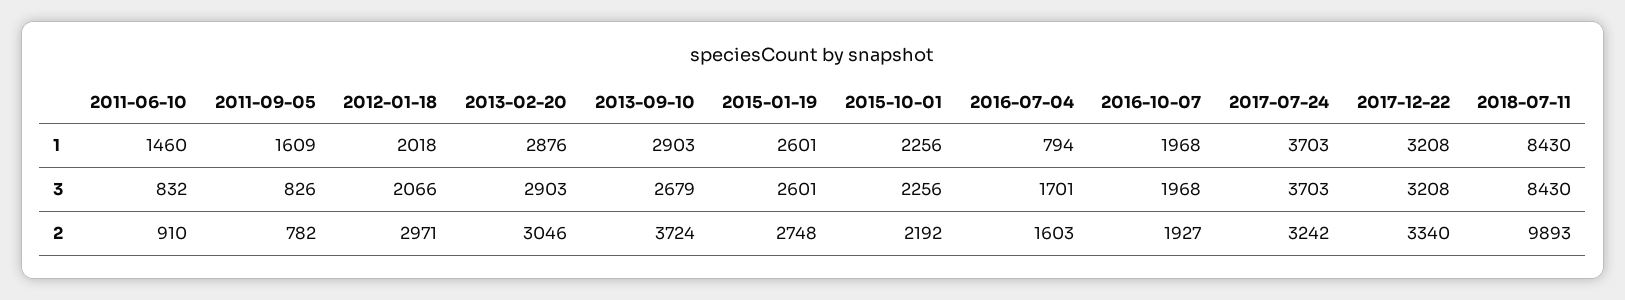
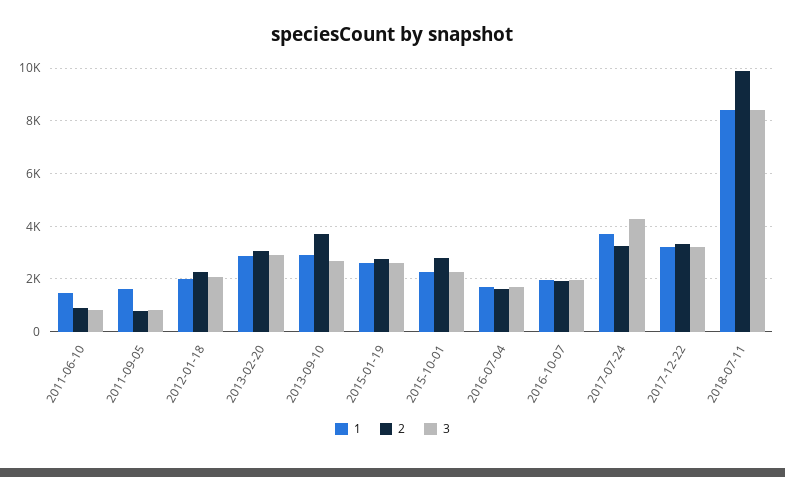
1, 2016-07-04: 794 -> 1750
3, 2017-07-24: 3703 -> 4250
2, 2012-01-18: 2971 -> 2250
2, 2015-10-01: 2192 -> 2750

